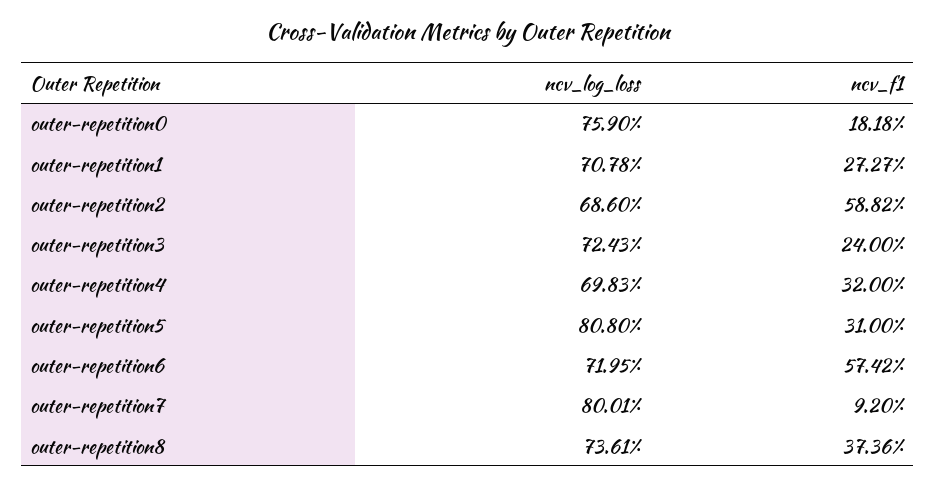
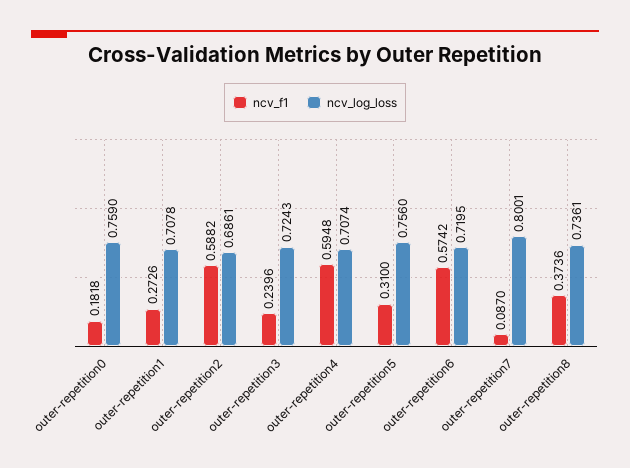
ncv_f1, outer-repetition1: 0.2727 -> 0.2726
ncv_log_loss, outer-repetition2: 0.686 -> 0.6861
ncv_f1, outer-repetition3: 0.24 -> 0.2396
ncv_log_loss, outer-repetition4: 0.6983 -> 0.7074
ncv_f1, outer-repetition4: 0.32 -> 0.5948
ncv_log_loss, outer-repetition5: 0.808 -> 0.756
ncv_f1, outer-repetition7: 0.092 -> 0.087

